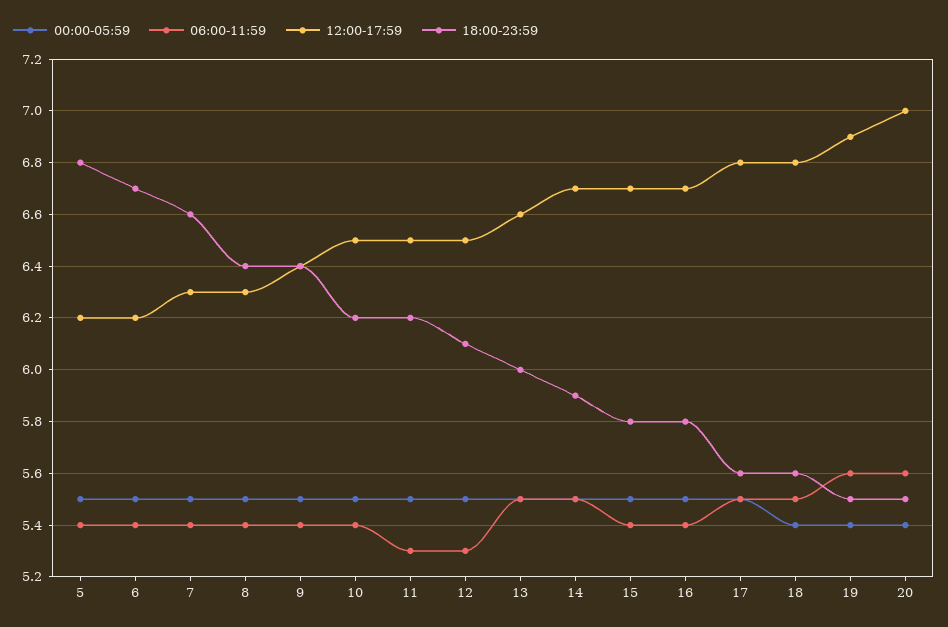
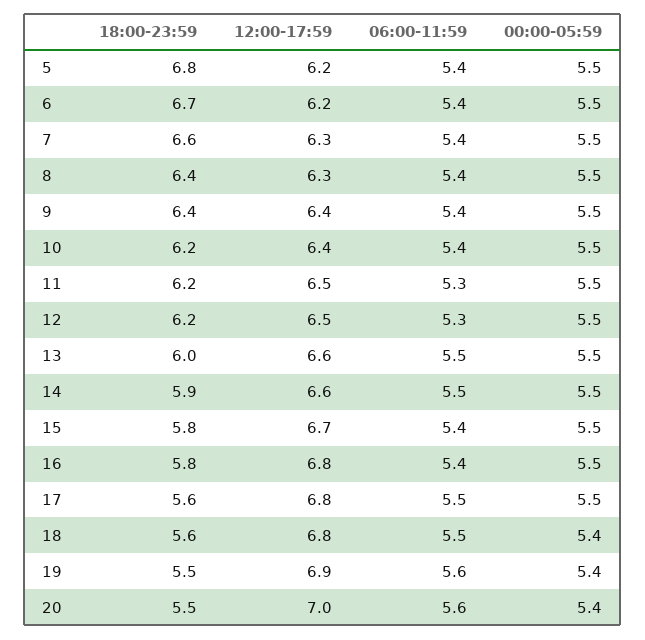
12:00-17:59, 10: 6.5 -> 6.4
18:00-23:59, 12: 6.1 -> 6.2
12:00-17:59, 14: 6.7 -> 6.6
12:00-17:59, 16: 6.7 -> 6.8

